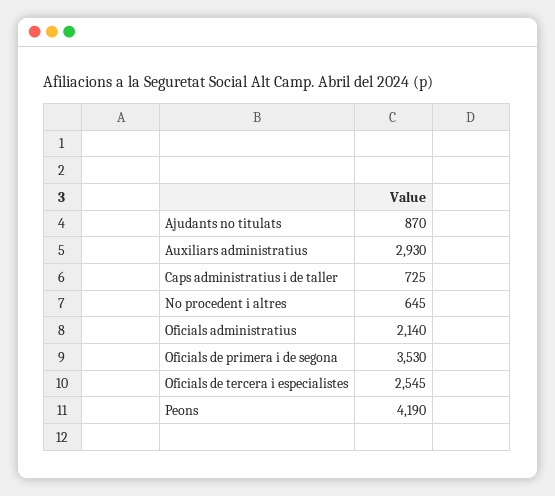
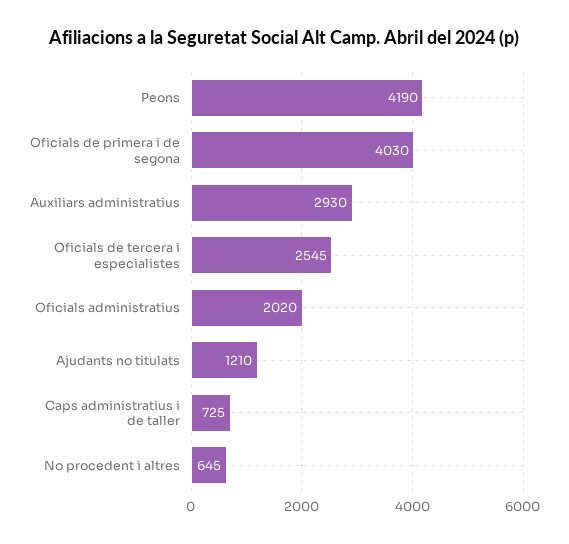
Ajudants no titulats: 870 -> 1210
Oficials administratius: 2140 -> 2020
Oficials de primera i de segona: 3530 -> 4030

